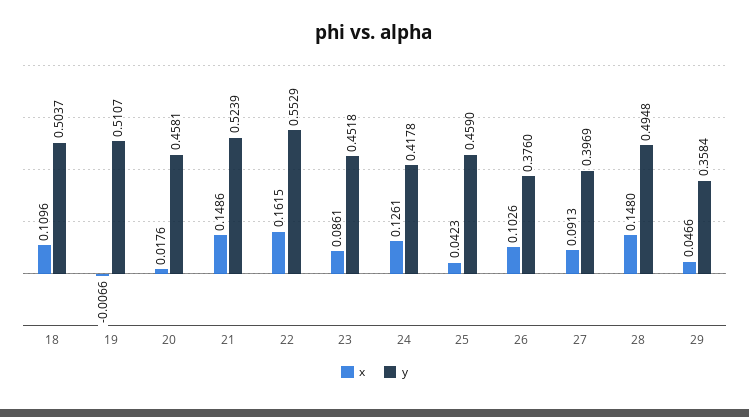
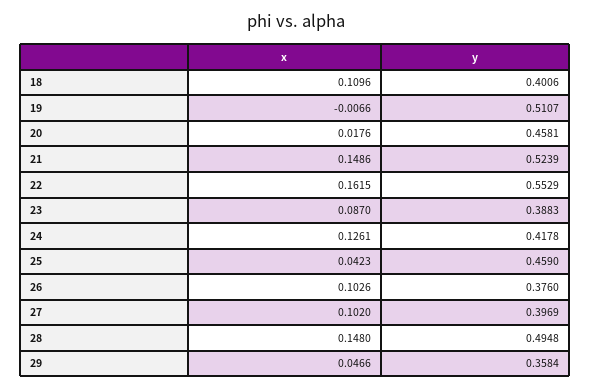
y, 18: 0.5037 -> 0.4006
x, 23: 0.0861 -> 0.087
y, 23: 0.4518 -> 0.3883
x, 27: 0.0913 -> 0.102

